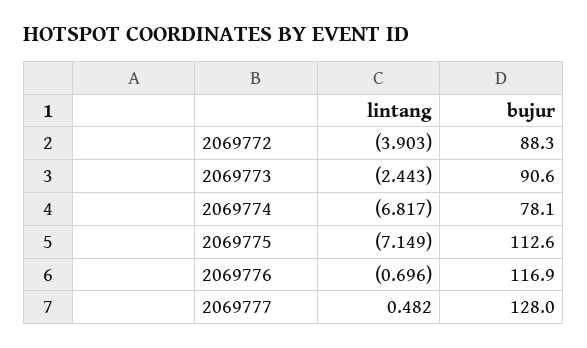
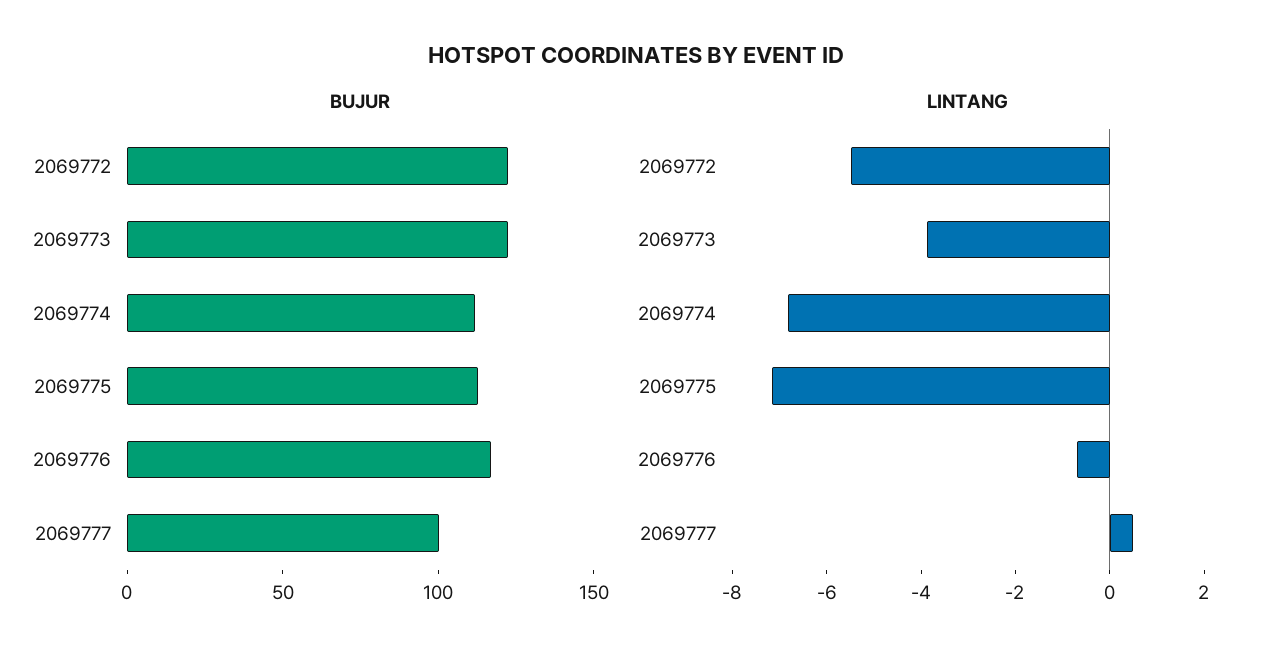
lintang, 2069772: -3.903 -> -5.5
bujur, 2069772: 88.3 -> 120
lintang, 2069773: -2.443 -> -4
bujur, 2069773: 90.6 -> 120
bujur, 2069774: 78.1 -> 110
bujur, 2069777: 128 -> 100

